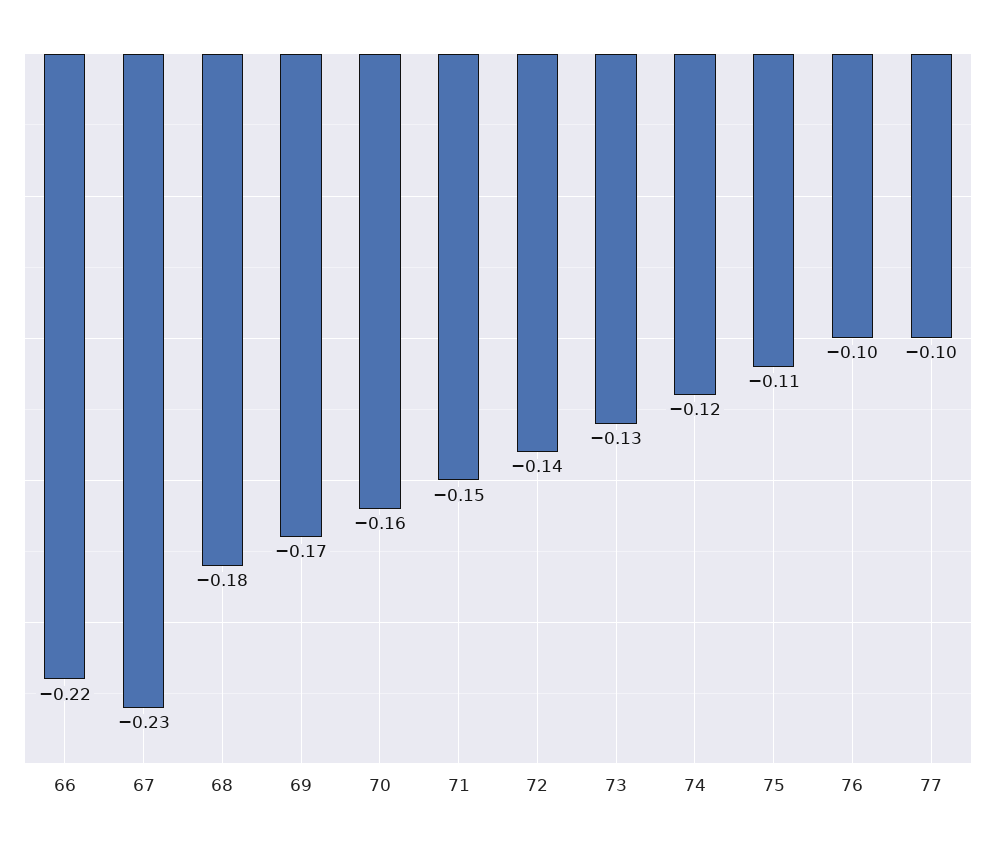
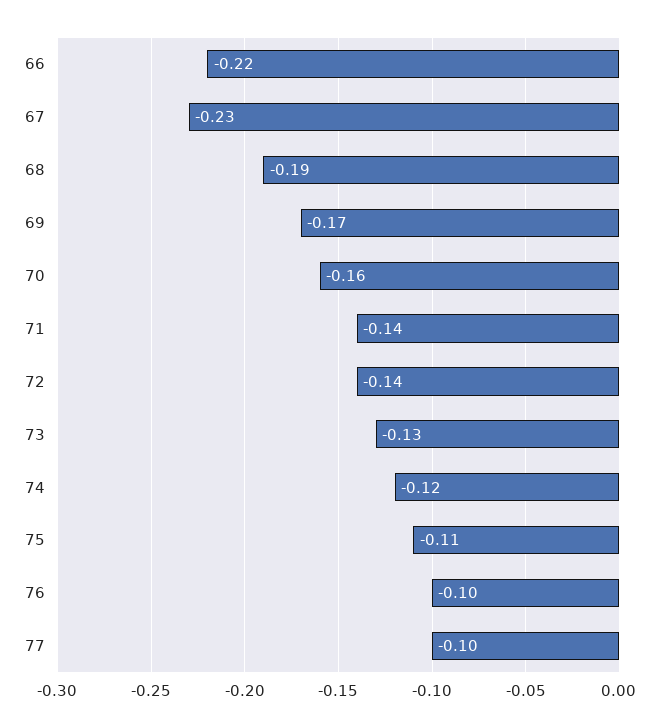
68: -0.18 -> -0.19
71: -0.15 -> -0.14

